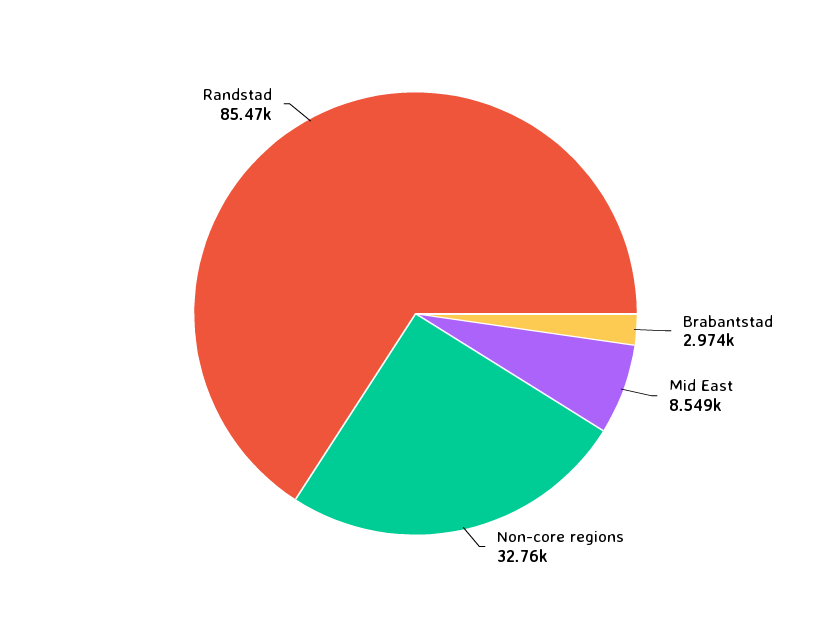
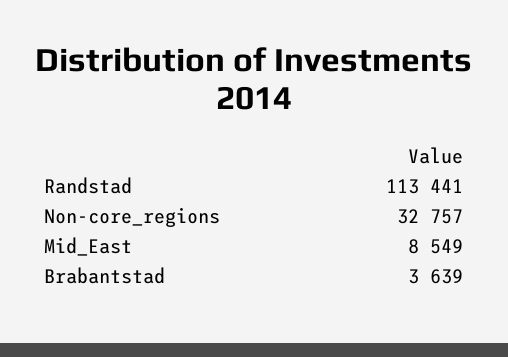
Brabantstad: 2974 -> 3639
Randstad: 85470 -> 113441

